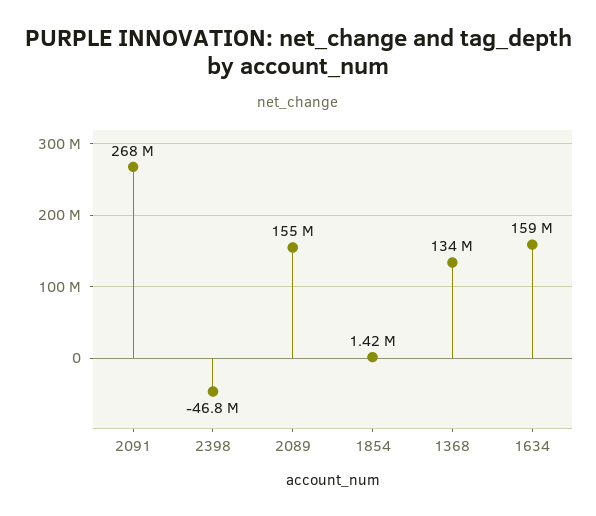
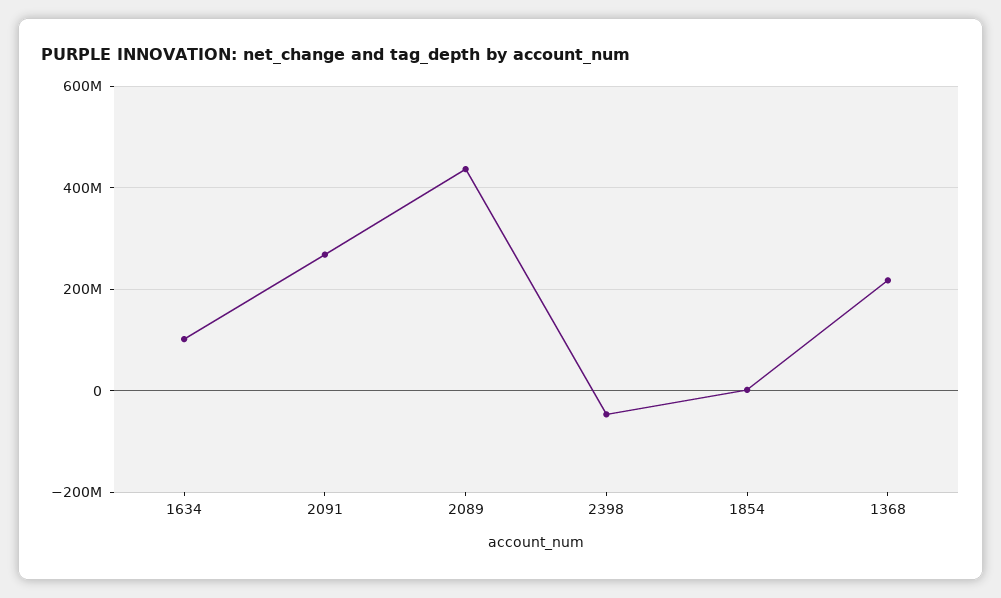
2089: 155000000 -> 440000000
1368: 134000000 -> 220000000
1634: 159000000 -> 100000000

